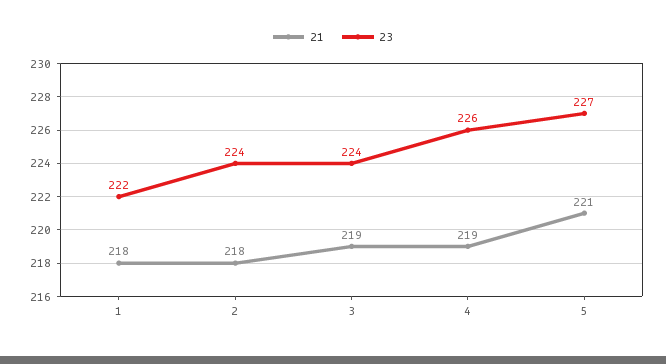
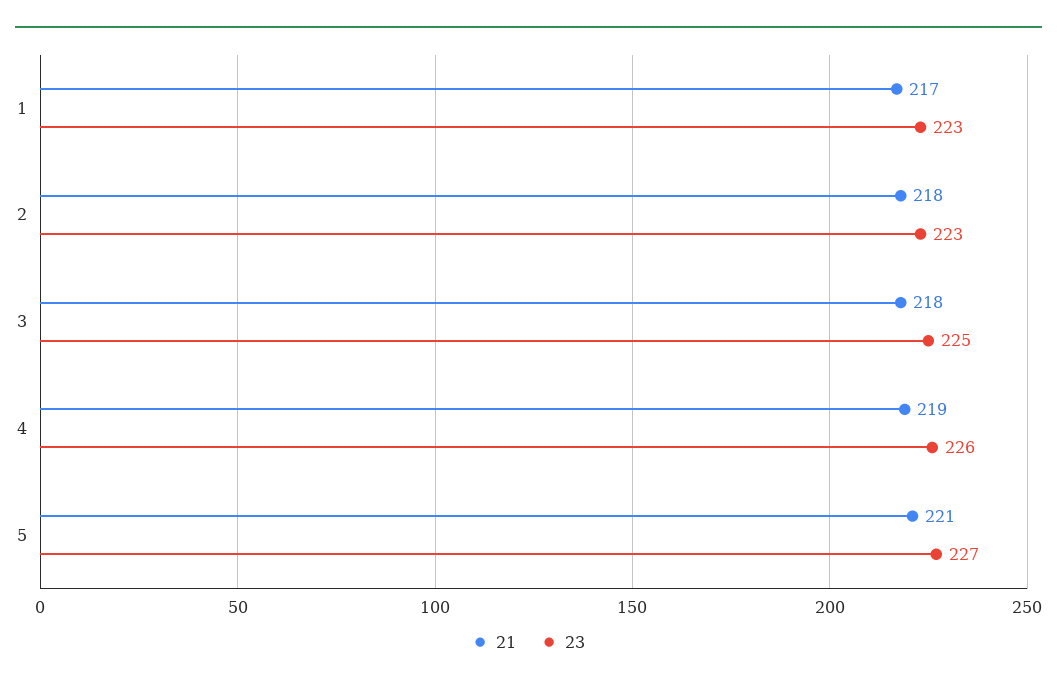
21, 1: 218 -> 217
23, 1: 222 -> 223
23, 2: 224 -> 223
21, 3: 219 -> 218
23, 3: 224 -> 225

